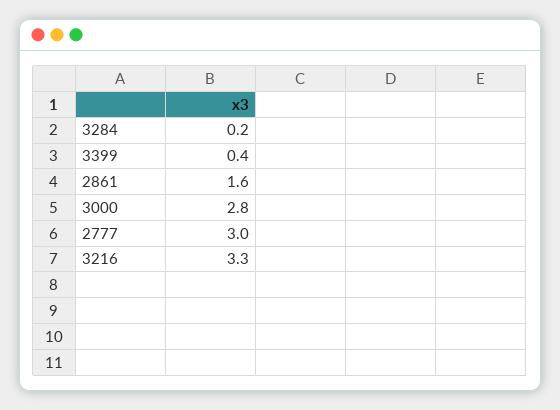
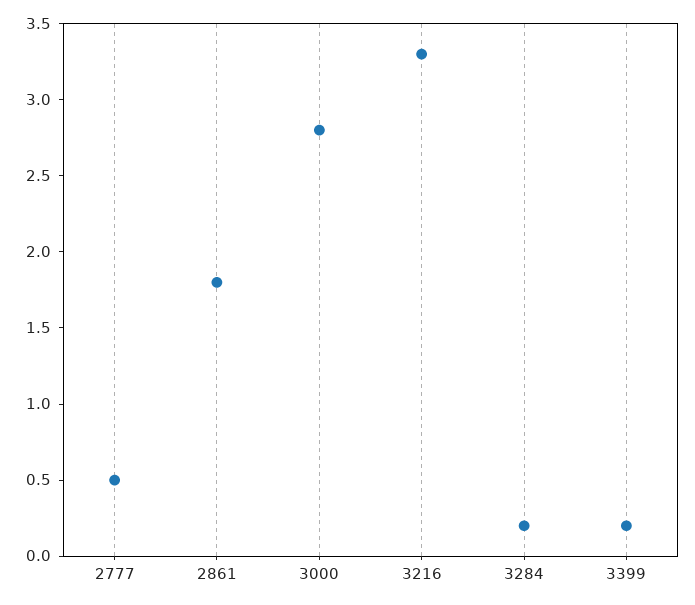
3399: 0.4 -> 0.2
2861: 1.6 -> 1.8
2777: 3 -> 0.5

